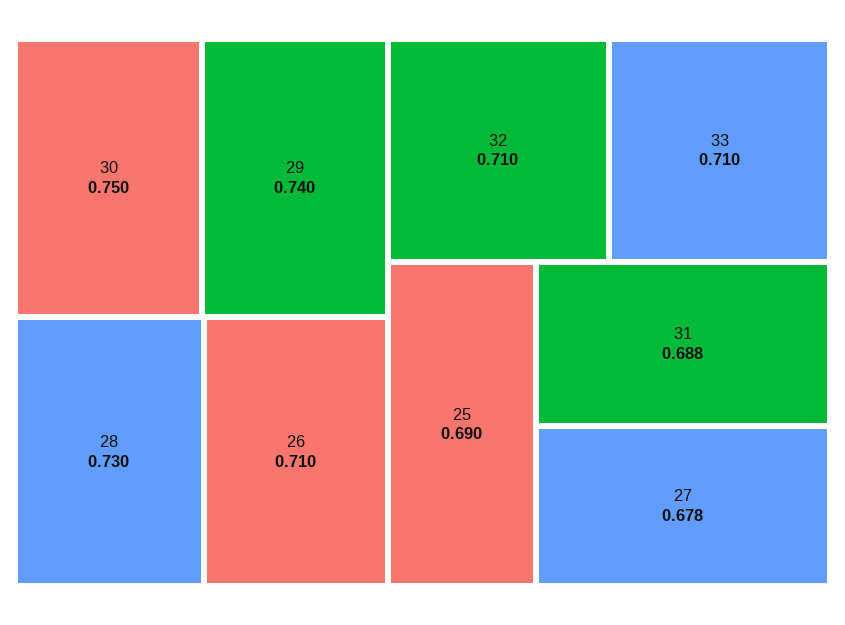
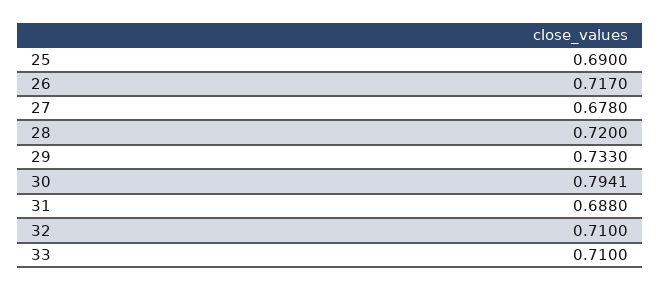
30: 0.75 -> 0.7941
29: 0.74 -> 0.733
28: 0.73 -> 0.72
26: 0.71 -> 0.717

